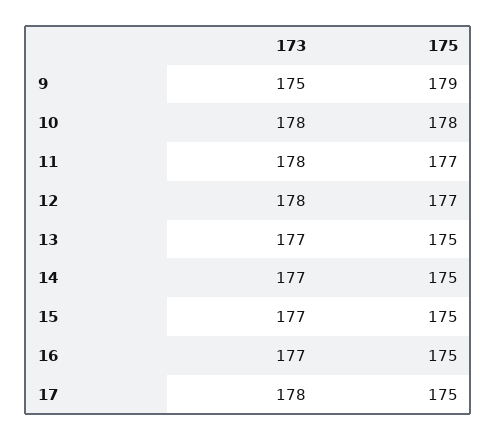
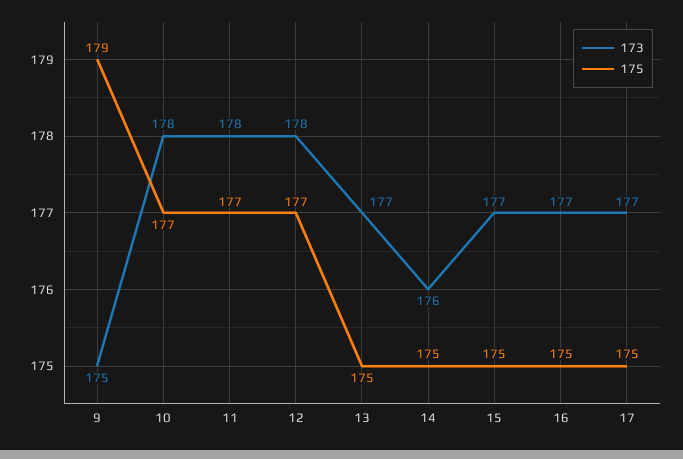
175, 10: 178 -> 177
173, 14: 177 -> 176
173, 17: 178 -> 177

